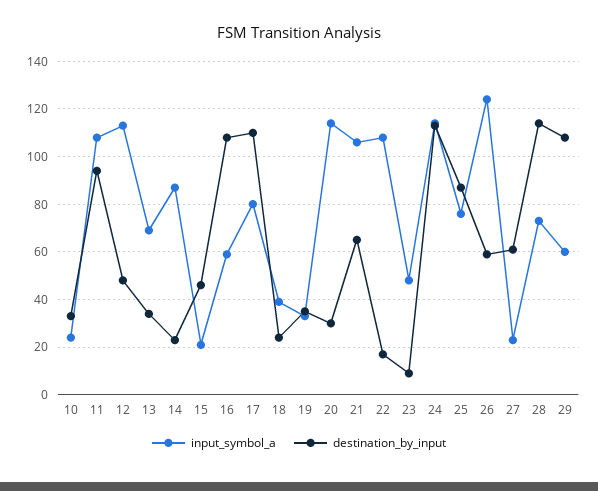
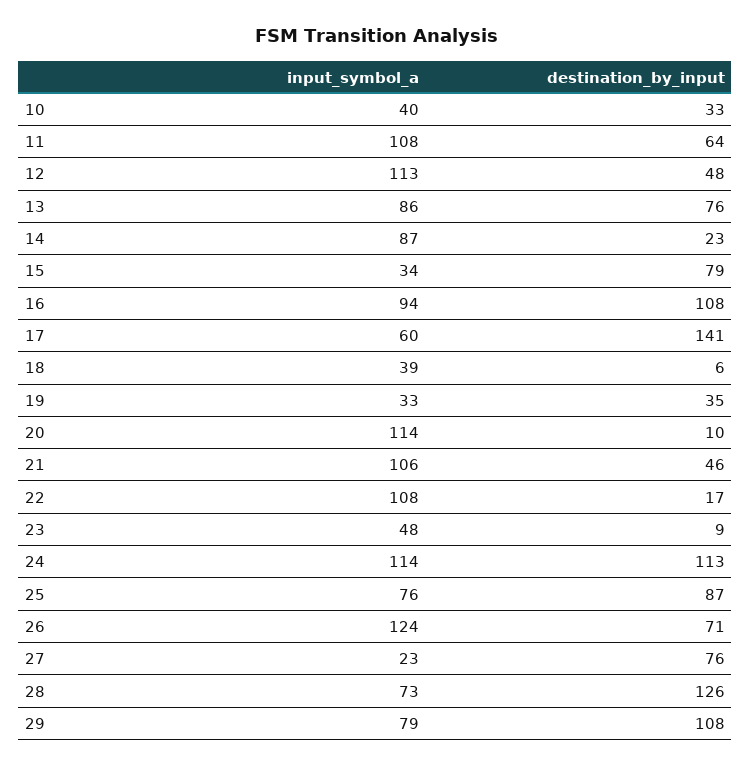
input_symbol_a, 10: 25 -> 40
destination_by_input, 11: 95 -> 64
input_symbol_a, 13: 70 -> 86
destination_by_input, 13: 35 -> 76
input_symbol_a, 15: 20 -> 34
destination_by_input, 15: 45 -> 79
input_symbol_a, 16: 60 -> 94
input_symbol_a, 17: 80 -> 60
destination_by_input, 17: 110 -> 141
destination_by_input, 18: 25 -> 6
destination_by_input, 20: 30 -> 10
destination_by_input, 21: 65 -> 46
destination_by_input, 26: 60 -> 71
destination_by_input, 27: 60 -> 76
destination_by_input, 28: 115 -> 126
input_symbol_a, 29: 60 -> 79

